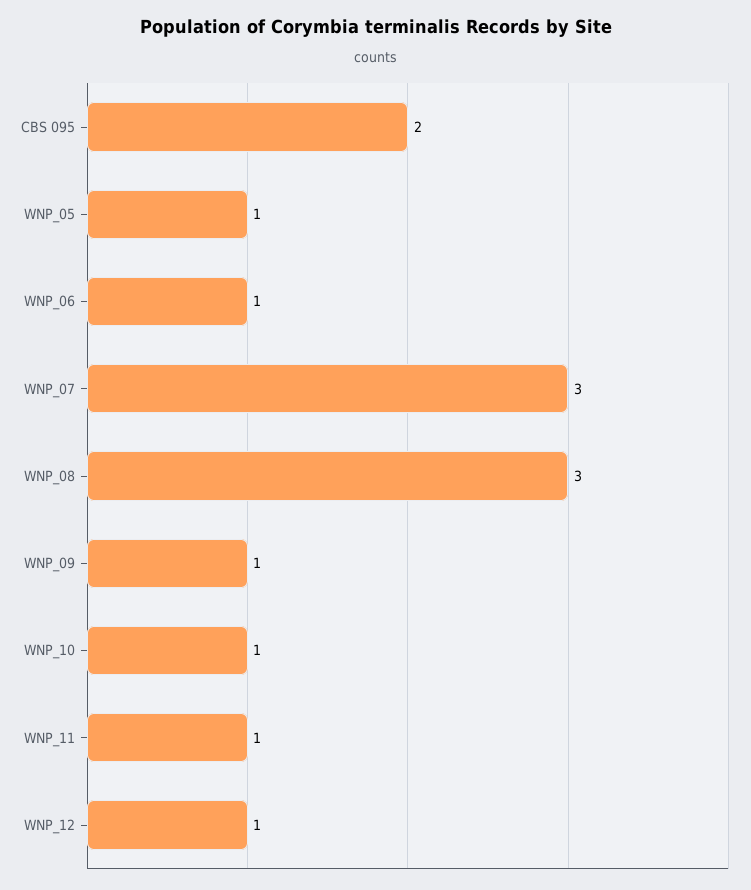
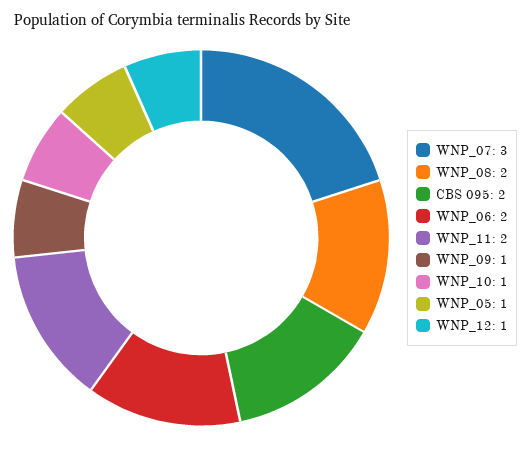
WNP_06: 1 -> 2
WNP_08: 3 -> 2
WNP_11: 1 -> 2

